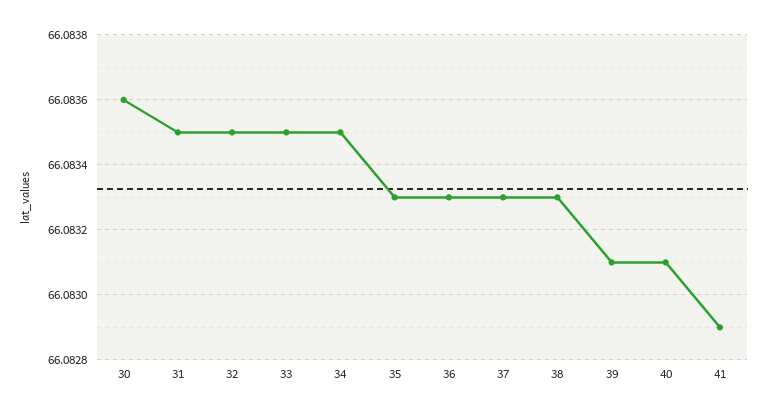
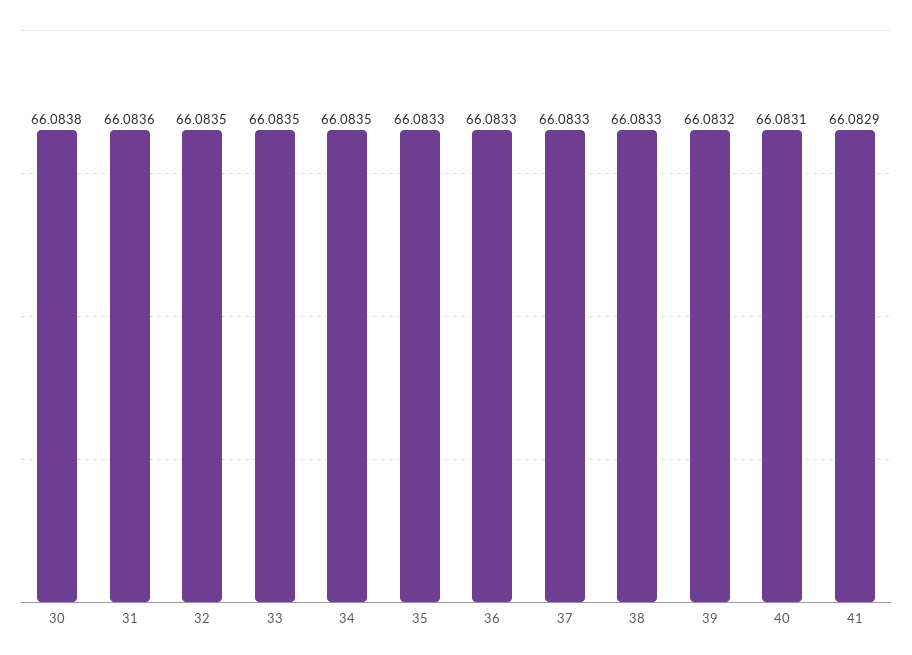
30: 66.0836 -> 66.0838
31: 66.0835 -> 66.0836
39: 66.0831 -> 66.0832

